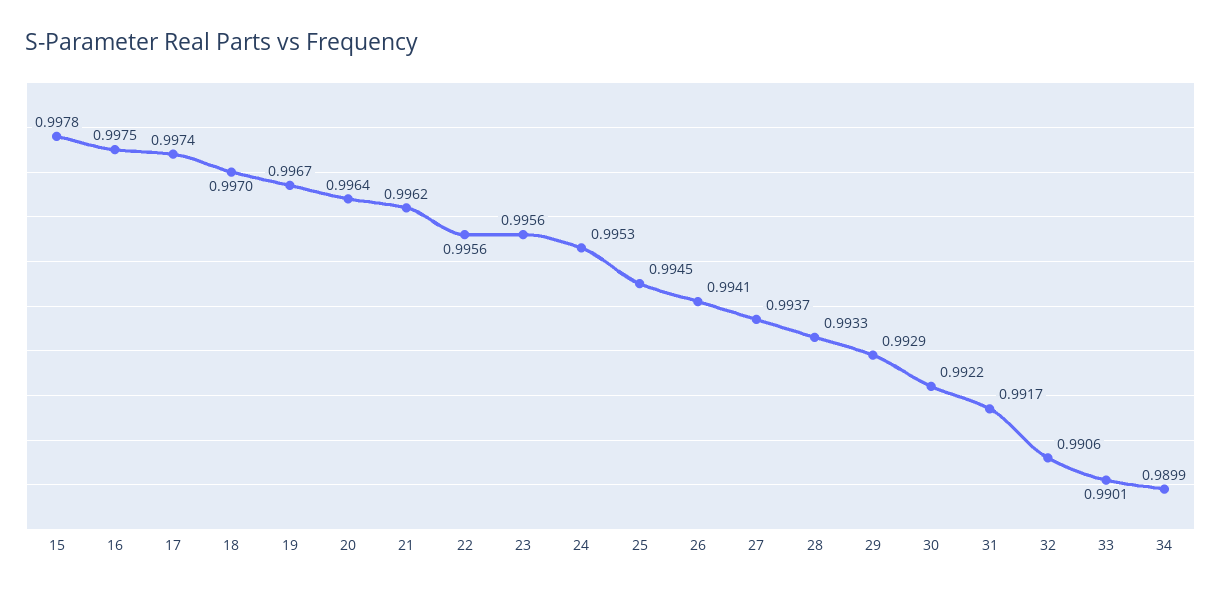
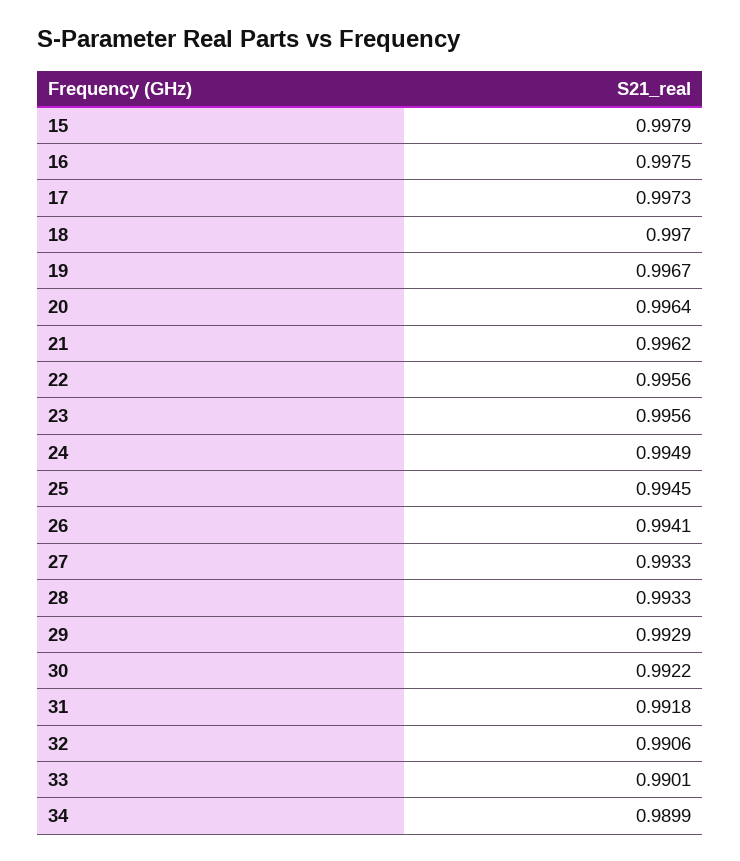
15: 0.9978 -> 0.9979
17: 0.9974 -> 0.9973
24: 0.9953 -> 0.9949
27: 0.9937 -> 0.9933
31: 0.9917 -> 0.9918

